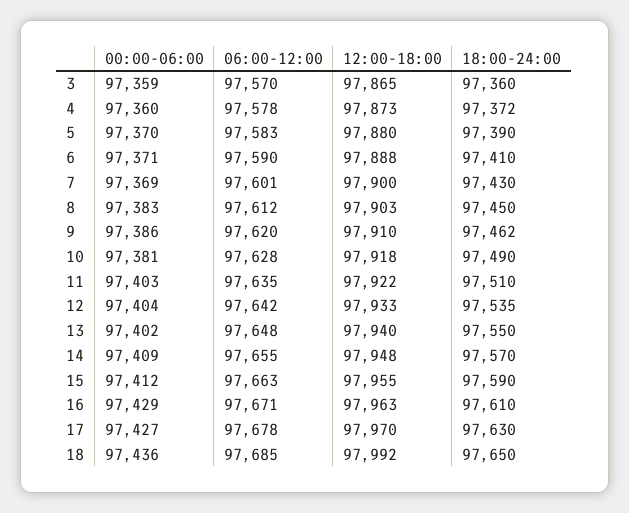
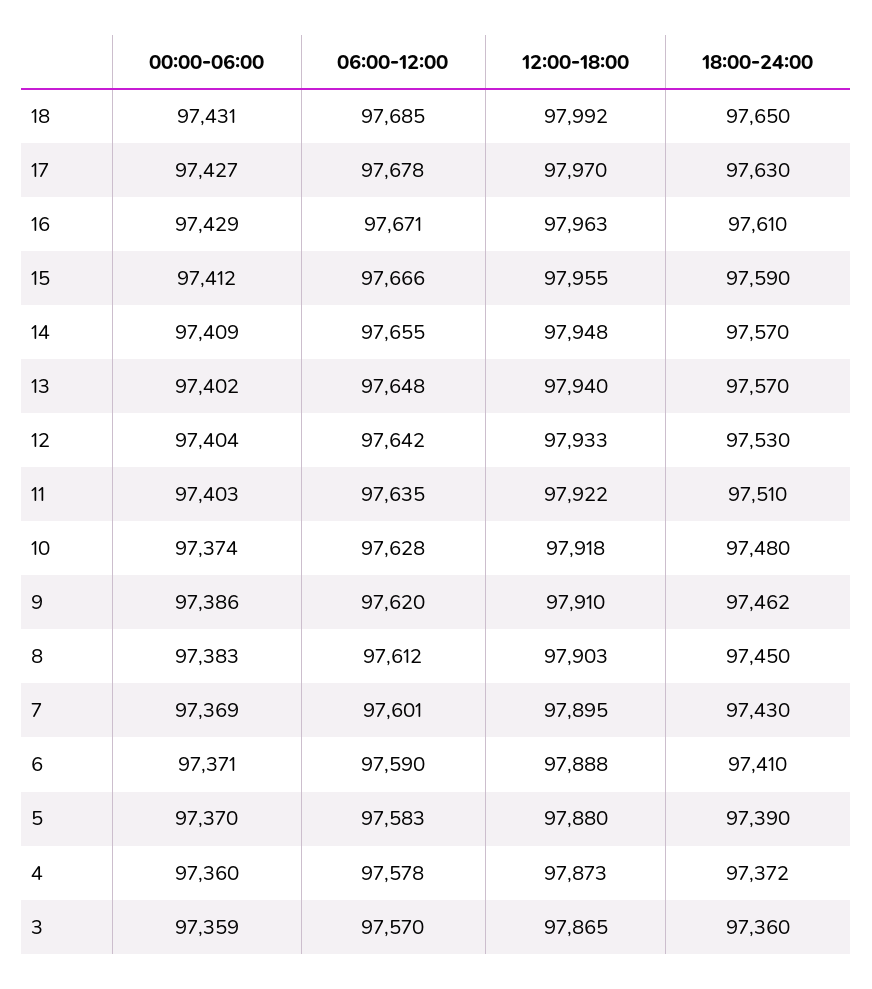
12:00-18:00, 7: 97900 -> 97895
00:00-06:00, 10: 97381 -> 97374
18:00-24:00, 10: 97490 -> 97480
18:00-24:00, 12: 97535 -> 97530
18:00-24:00, 13: 97550 -> 97570
06:00-12:00, 15: 97663 -> 97666
00:00-06:00, 18: 97436 -> 97431

